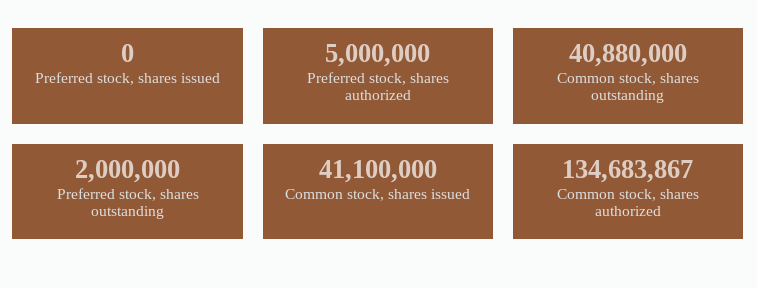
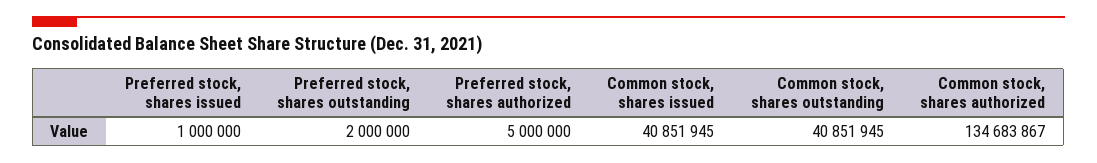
Preferred stock, shares issued: 0 -> 1000000
Common stock, shares outstanding: 40880000 -> 40851945
Common stock, shares issued: 41100000 -> 40851945

